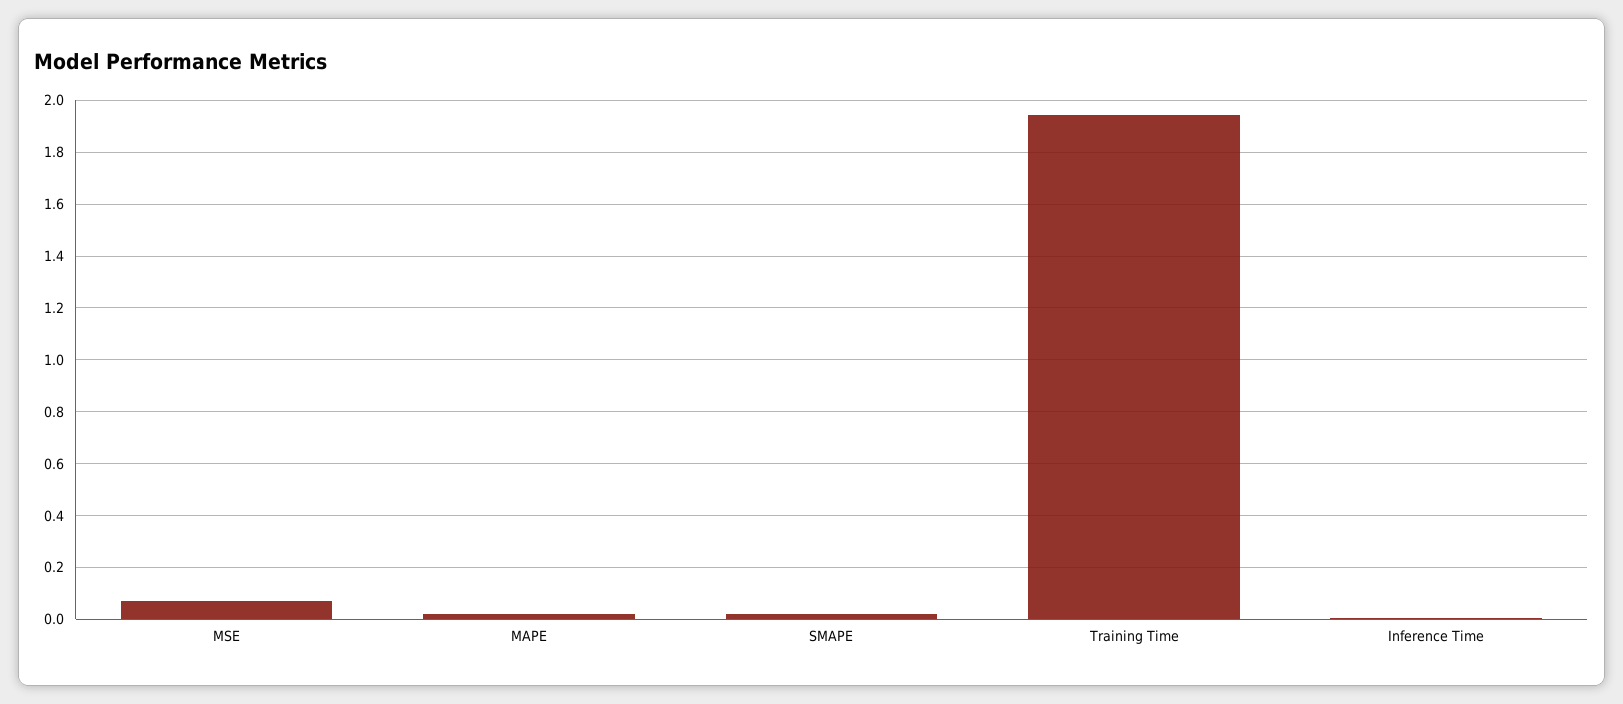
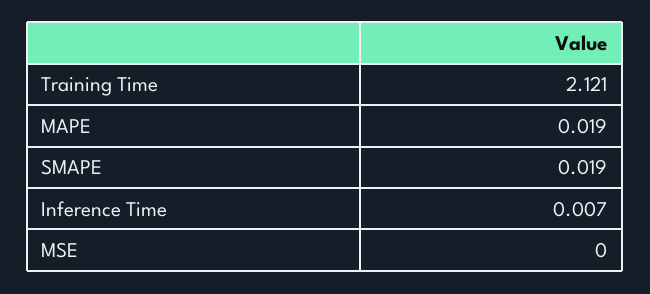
MSE: 0.075 -> 0
Training Time: 1.95 -> 2.121

